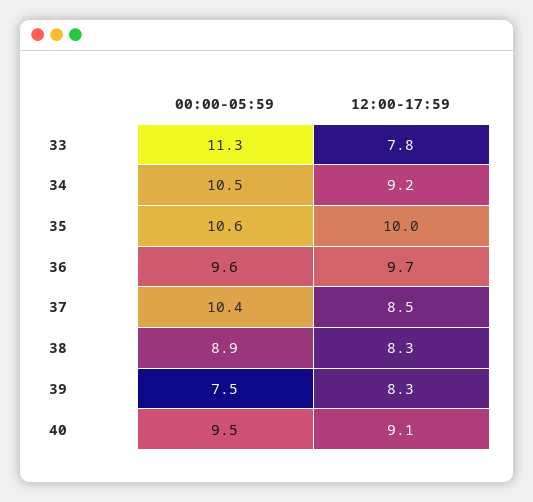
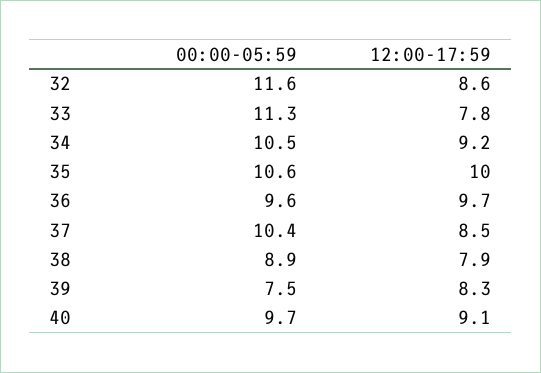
12:00-17:59, 38: 8.3 -> 7.9
00:00-05:59, 40: 9.5 -> 9.7
00:00-05:59, 32: none -> 11.6
12:00-17:59, 32: none -> 8.6

